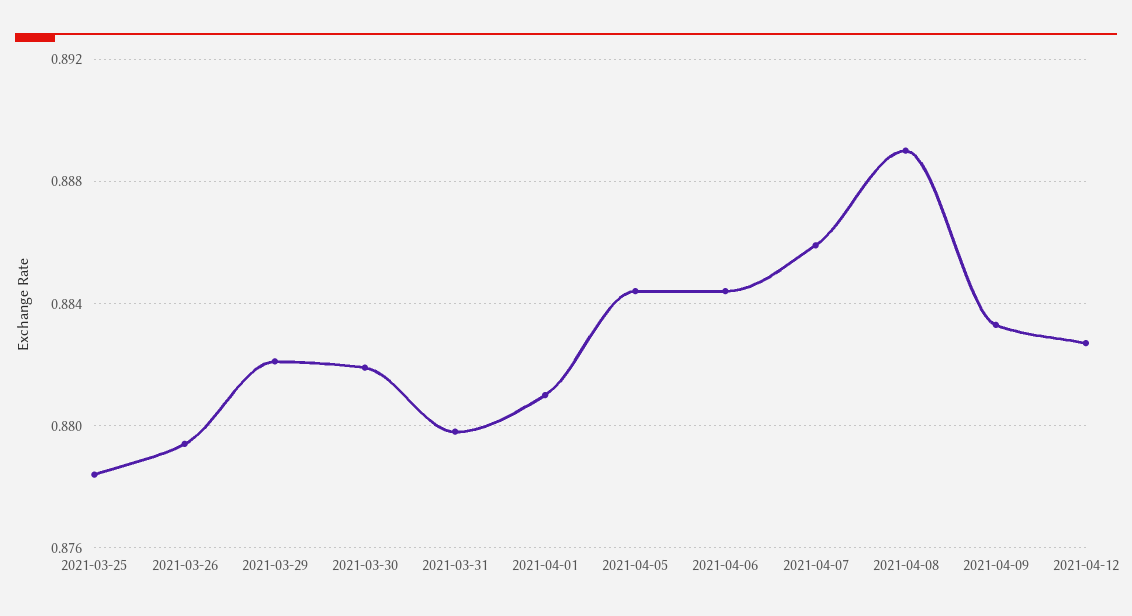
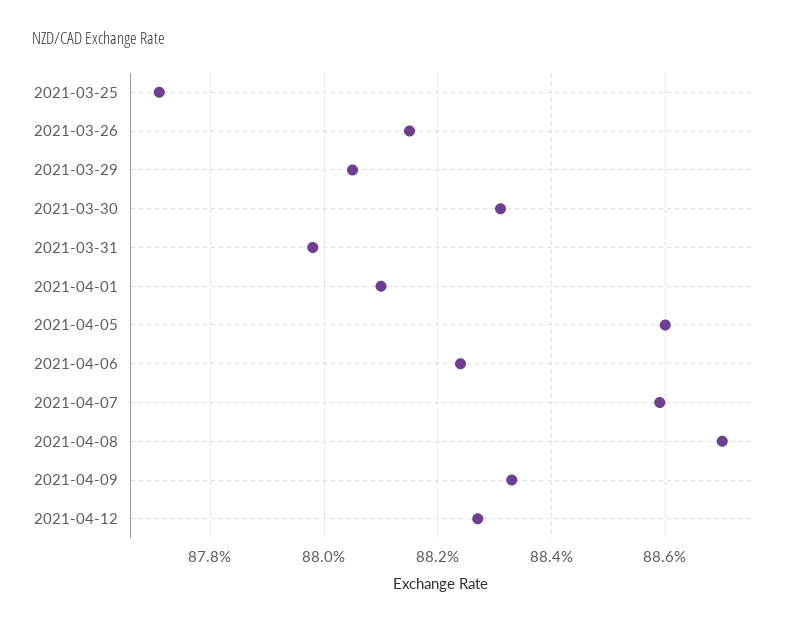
2021-03-25: 0.8785 -> 0.877
2021-03-26: 0.8795 -> 0.8815
2021-03-29: 0.882 -> 0.8805
2021-03-30: 0.882 -> 0.883
2021-04-05: 0.8845 -> 0.886
2021-04-06: 0.8845 -> 0.8825
2021-04-08: 0.889 -> 0.887

